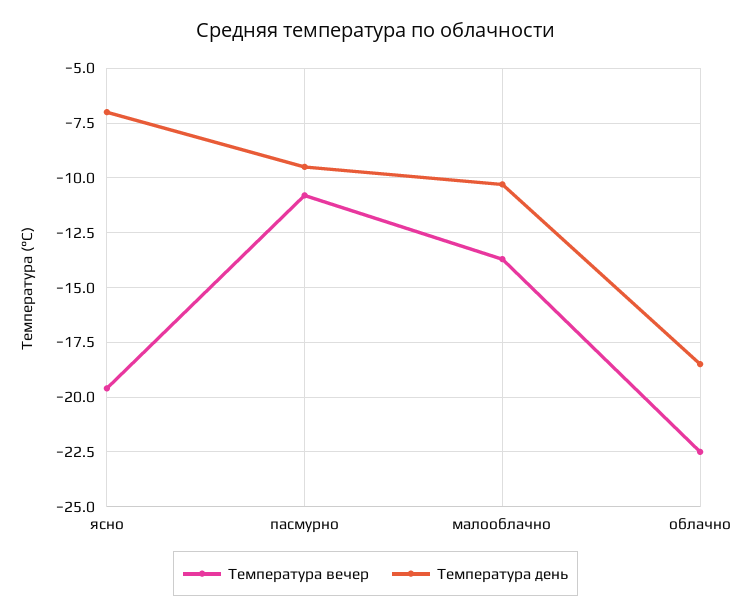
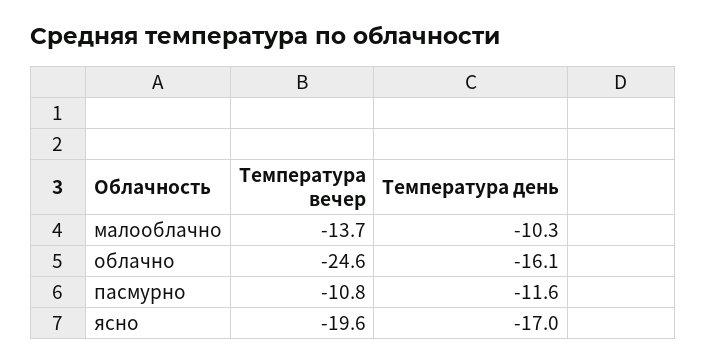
Температура день, ясно: -7 -> -17
Температура день, пасмурно: -9.5 -> -11.6
Температура вечер, облачно: -22.5 -> -24.6
Температура день, облачно: -18.5 -> -16.1

